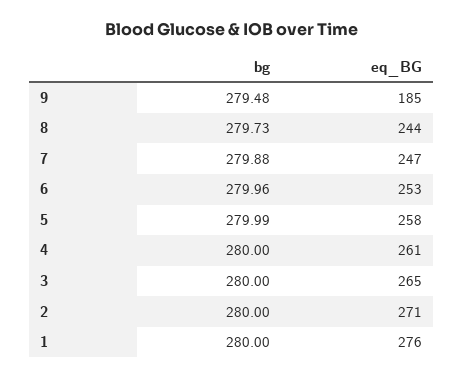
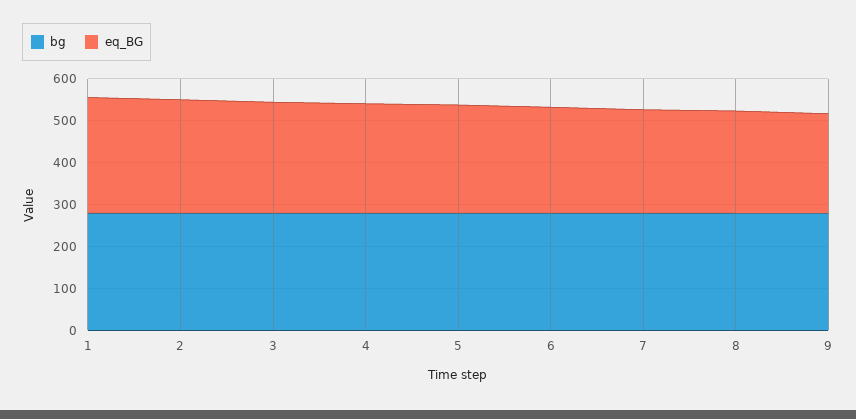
eq_BG, 9: 185 -> 240

